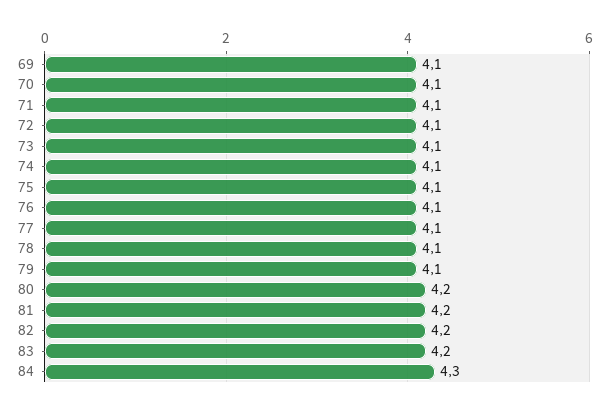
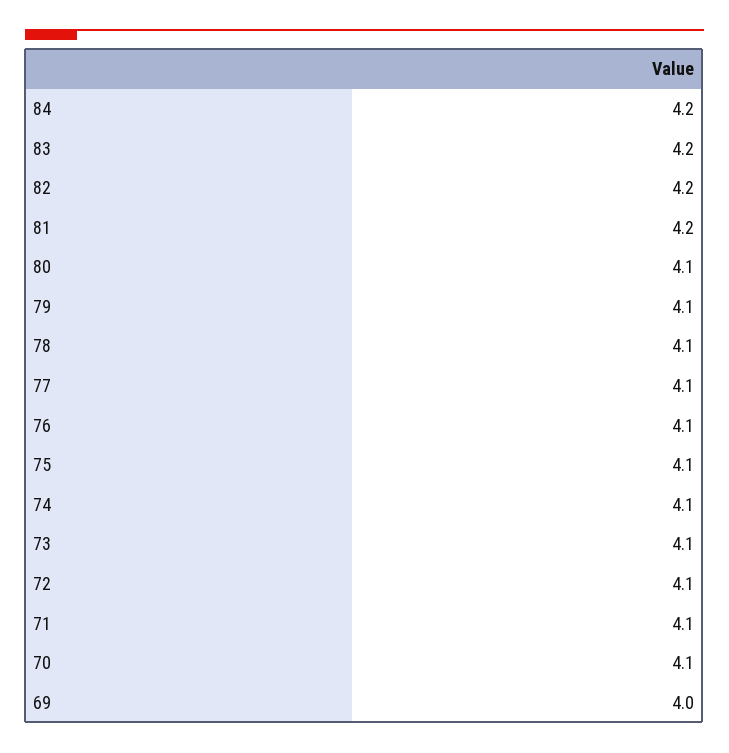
69: 4.1 -> 4
80: 4.2 -> 4.1
84: 4.3 -> 4.2

